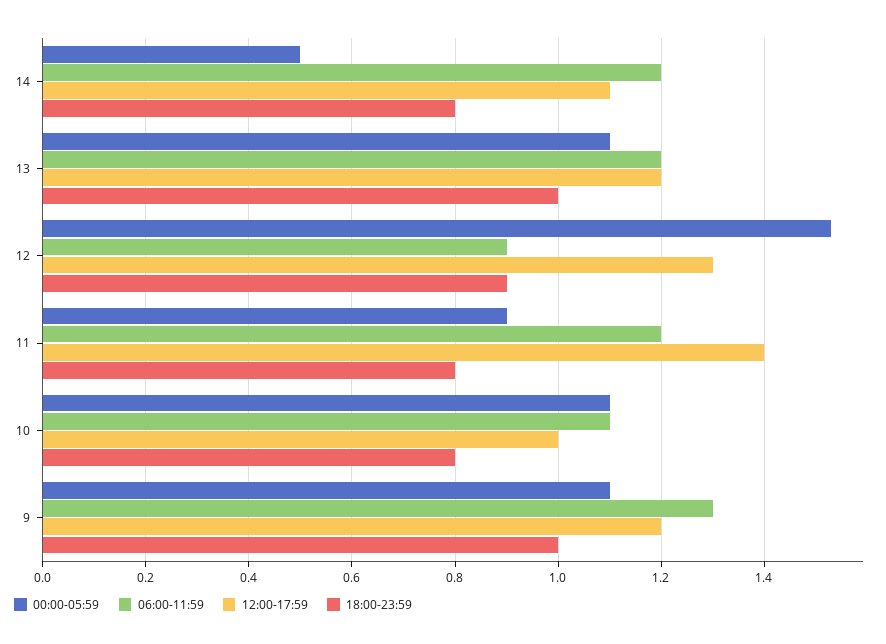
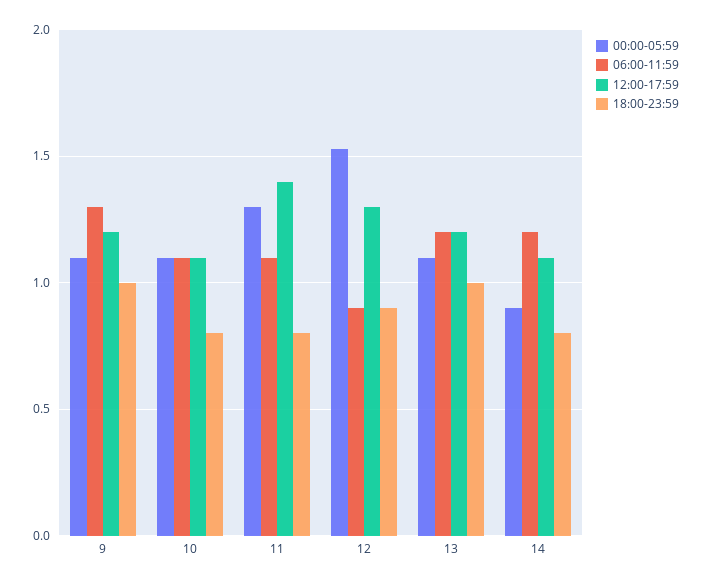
00:00-05:59, 14: 0.5 -> 0.9
00:00-05:59, 11: 0.9 -> 1.3
06:00-11:59, 11: 1.2 -> 1.1
12:00-17:59, 10: 1 -> 1.1

